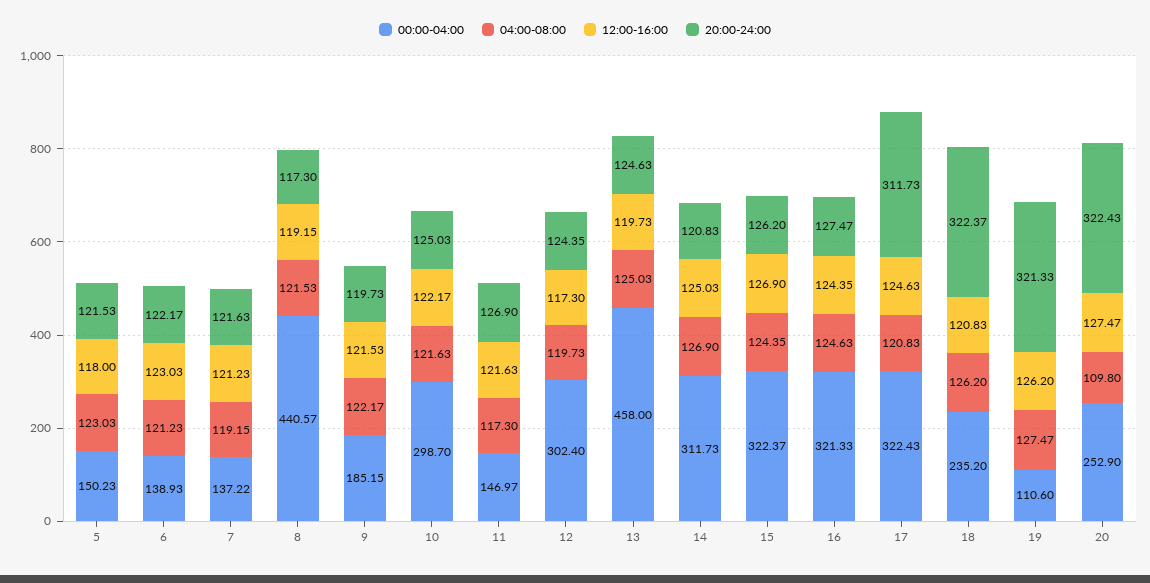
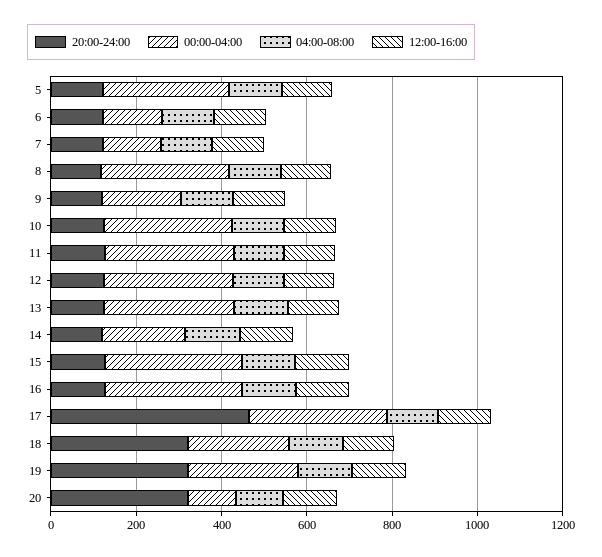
00:00-04:00, 5: 150.23 -> 300
00:00-04:00, 8: 440.57 -> 300
00:00-04:00, 11: 146.97 -> 300
00:00-04:00, 13: 458 -> 300
00:00-04:00, 14: 311.73 -> 200
20:00-24:00, 17: 311.73 -> 450
00:00-04:00, 19: 110.6 -> 250
00:00-04:00, 20: 252.9 -> 100

